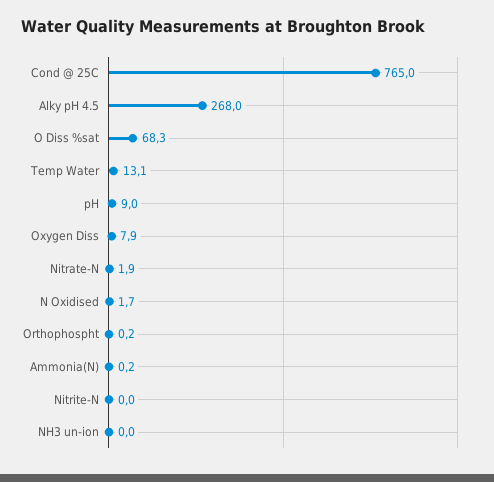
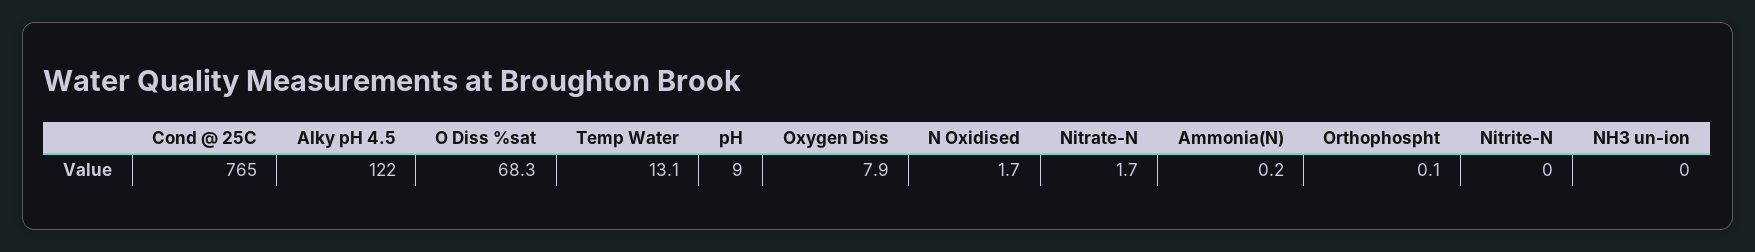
Alky pH 4.5: 268 -> 122
Nitrate-N: 1.9 -> 1.7
Orthophospht: 0.2 -> 0.1

